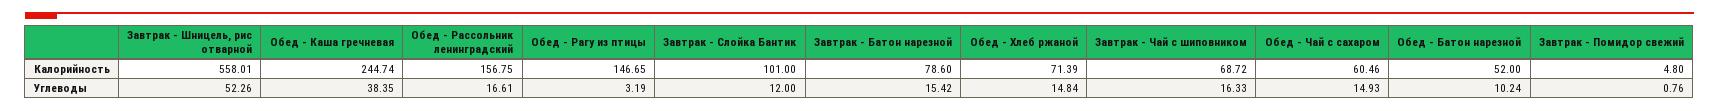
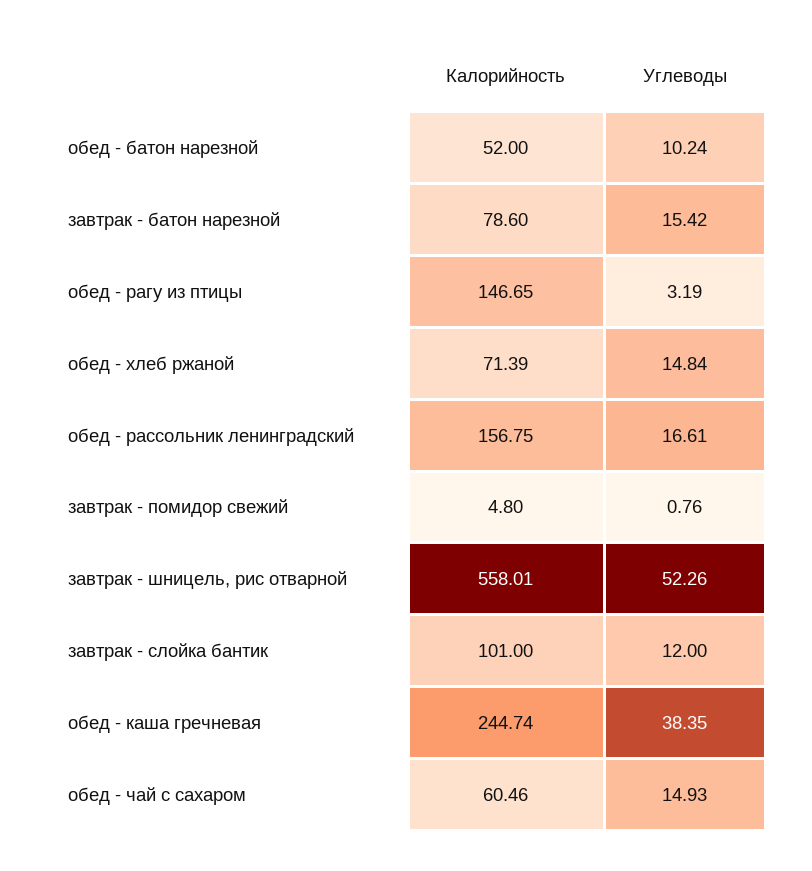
Завтрак - Чай с шиповником, Калорийность: 68.72 -> none
Завтрак - Чай с шиповником, Углеводы: 16.33 -> none

